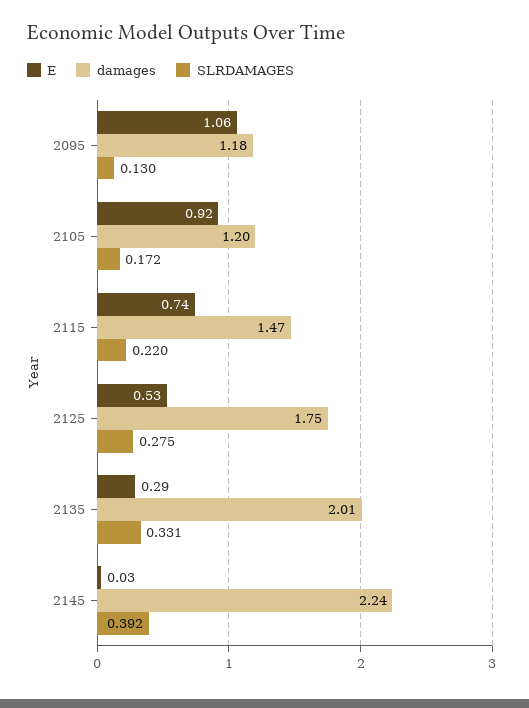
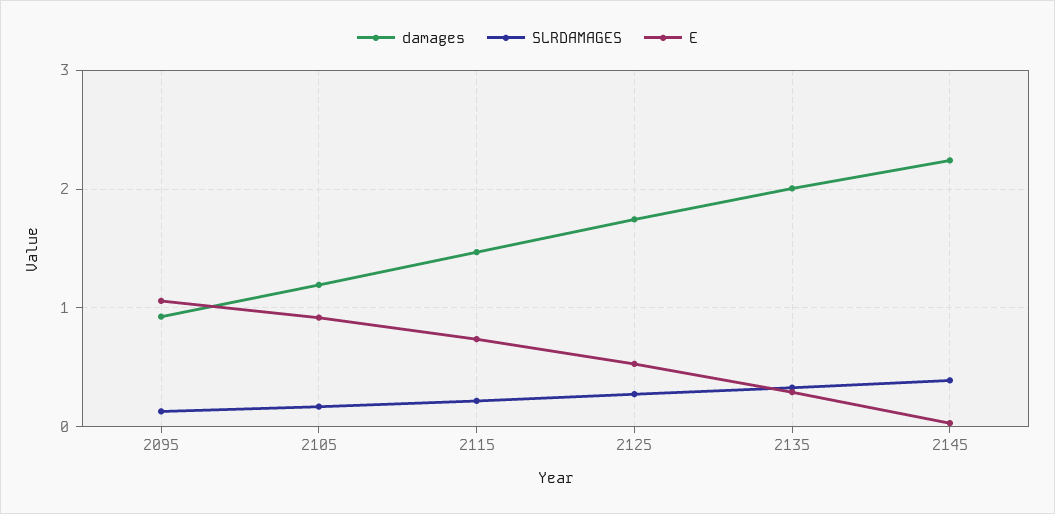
damages, 2095: 1.18 -> 0.9

